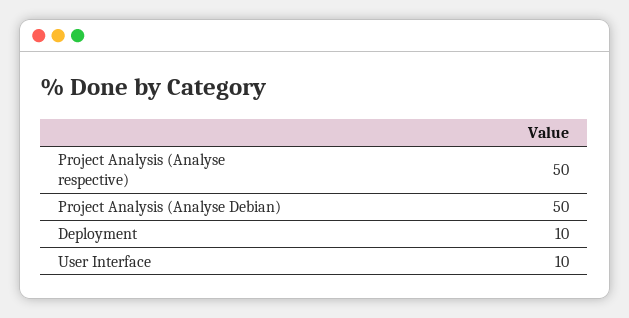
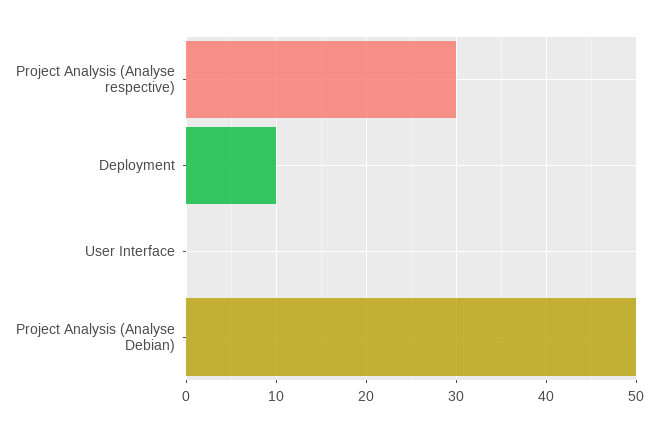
Project Analysis (Analyse respective): 50 -> 30
User Interface: 10 -> 0

